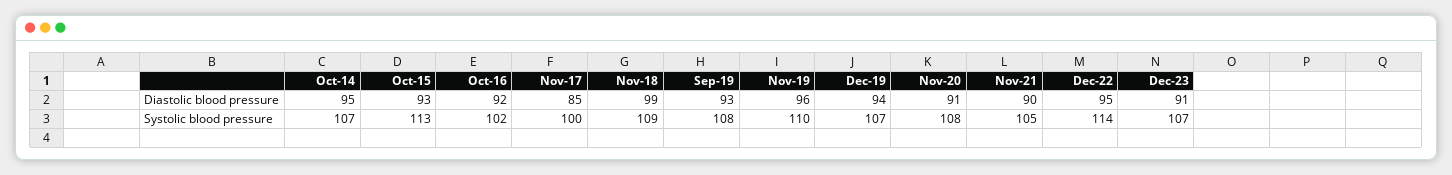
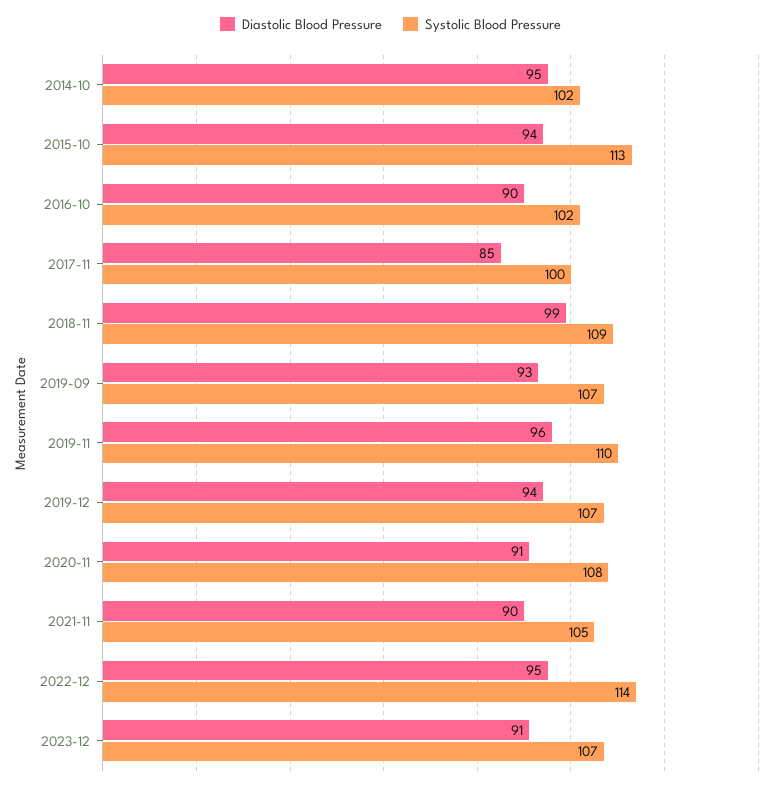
Diastolic blood pressure, Oct-15: 93 -> 94
Diastolic blood pressure, Oct-16: 92 -> 90
Systolic blood pressure, Oct-14: 107 -> 102
Systolic blood pressure, Sep-19: 108 -> 107

